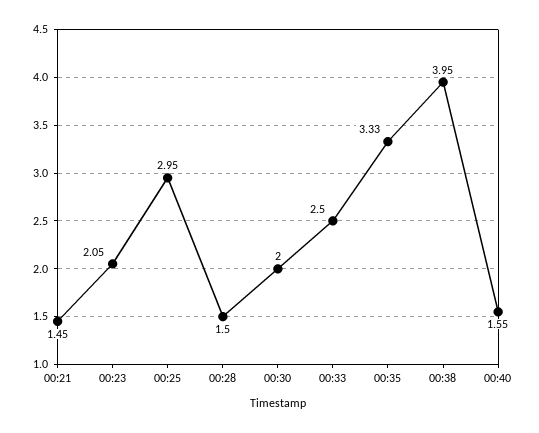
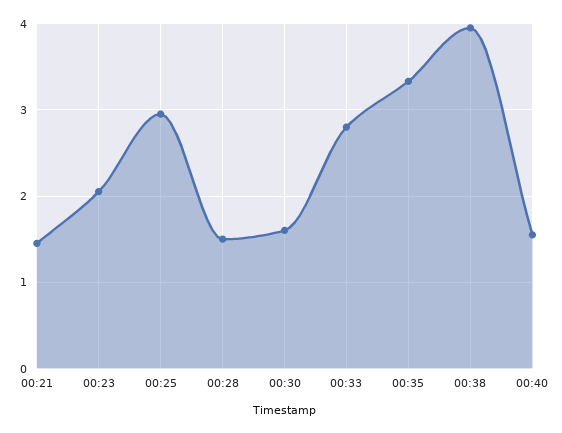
00:30: 2 -> 1.6
00:33: 2.5 -> 2.8

